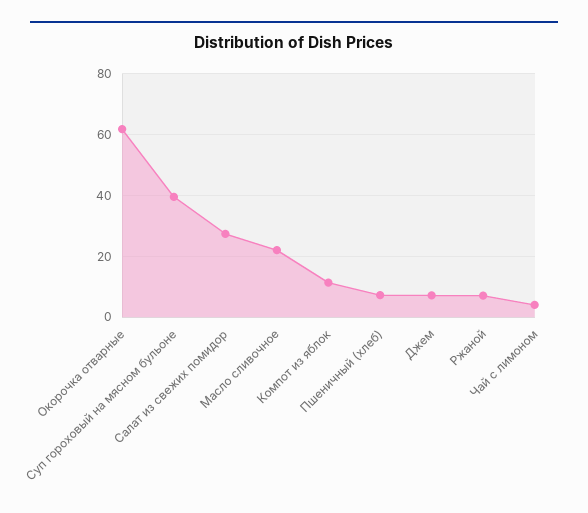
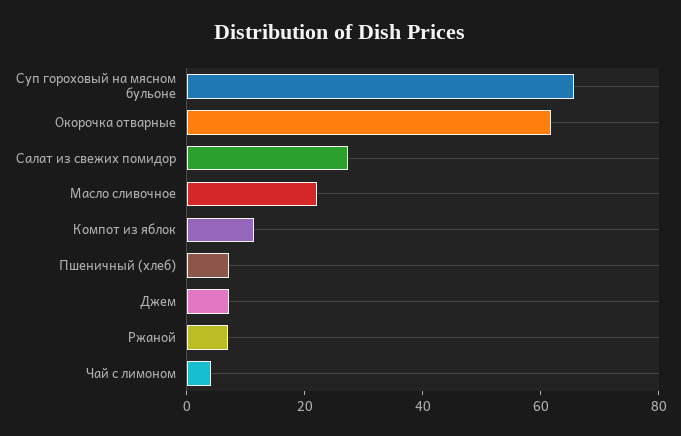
Суп гороховый на мясном бульоне: 40 -> 65

